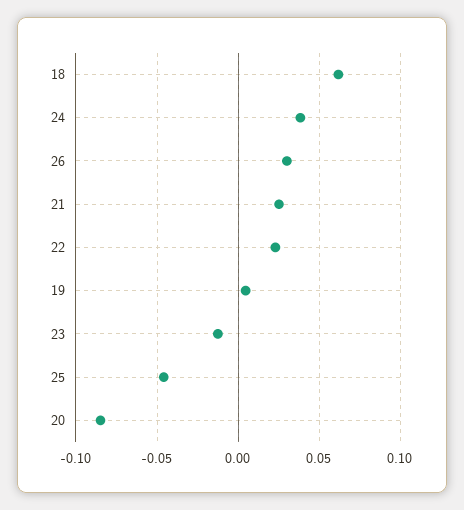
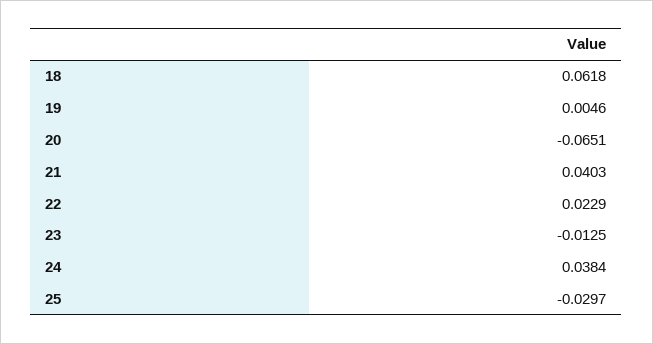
26: 0.03 -> none
21: 0.025 -> 0.0403
25: -0.045 -> -0.0297
20: -0.085 -> -0.0651

